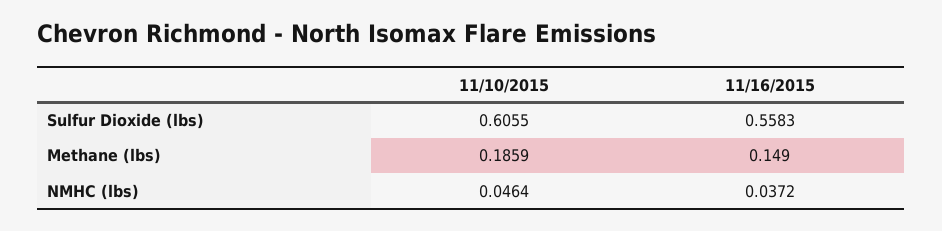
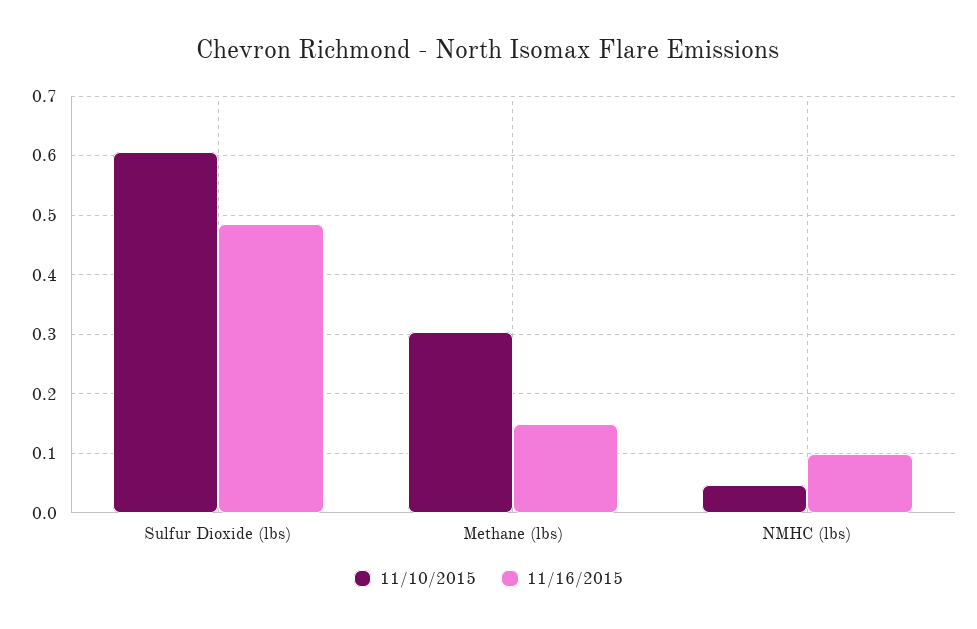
11/16/2015, Sulfur Dioxide (lbs): 0.5583 -> 0.48
11/10/2015, Methane (lbs): 0.1859 -> 0.3
11/16/2015, NMHC (lbs): 0.0372 -> 0.1

